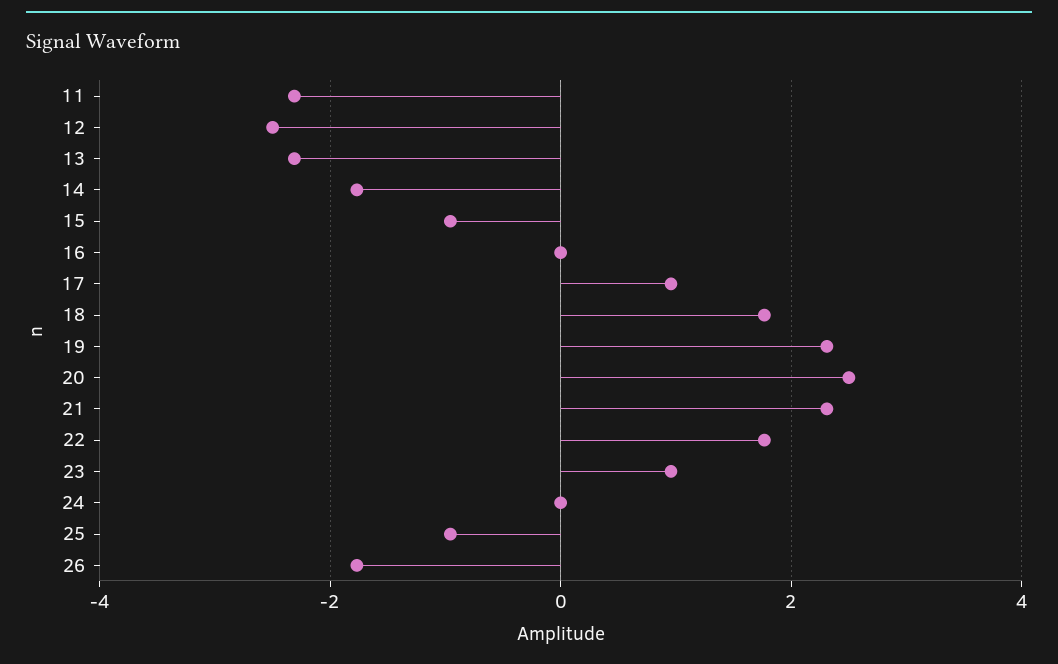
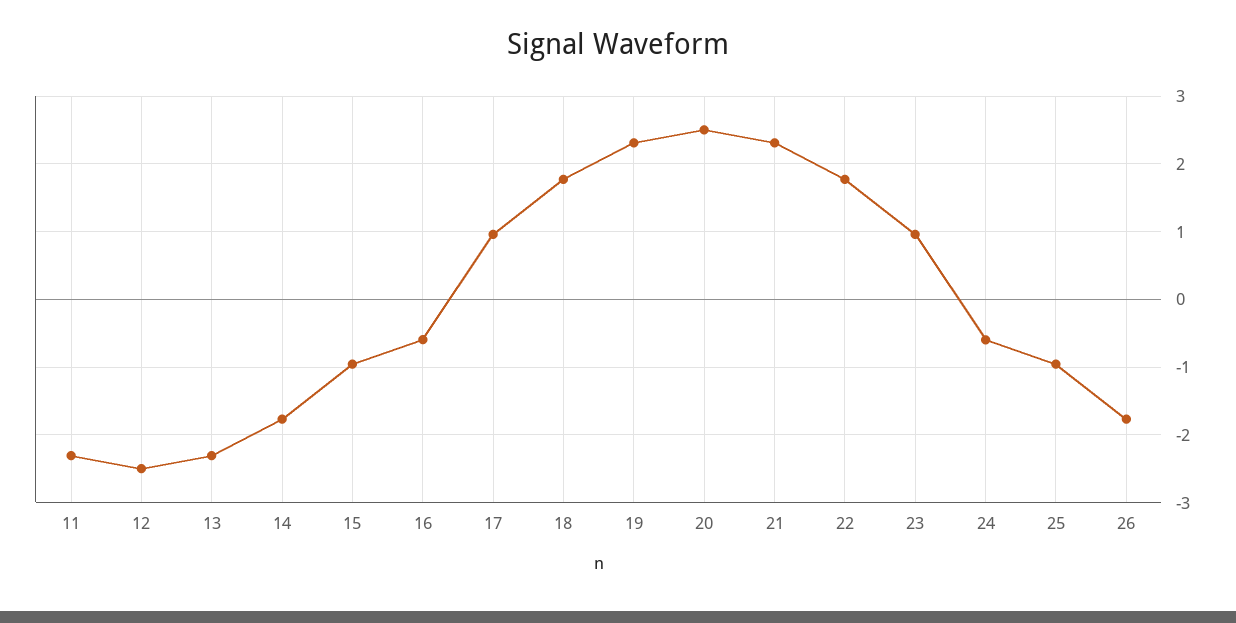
16: 0 -> -0.6
24: 0 -> -0.6

